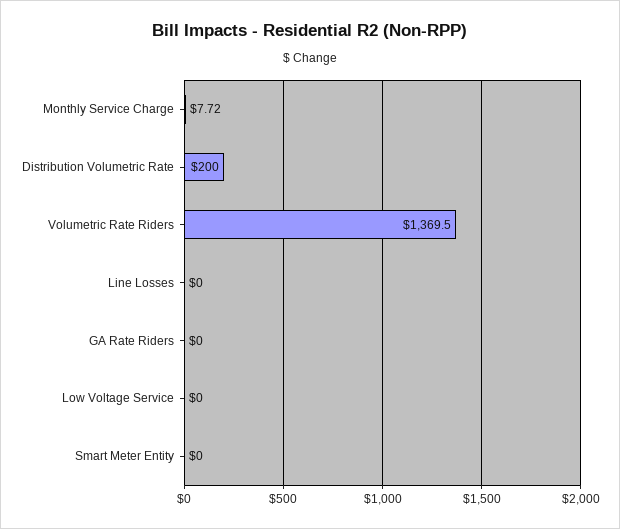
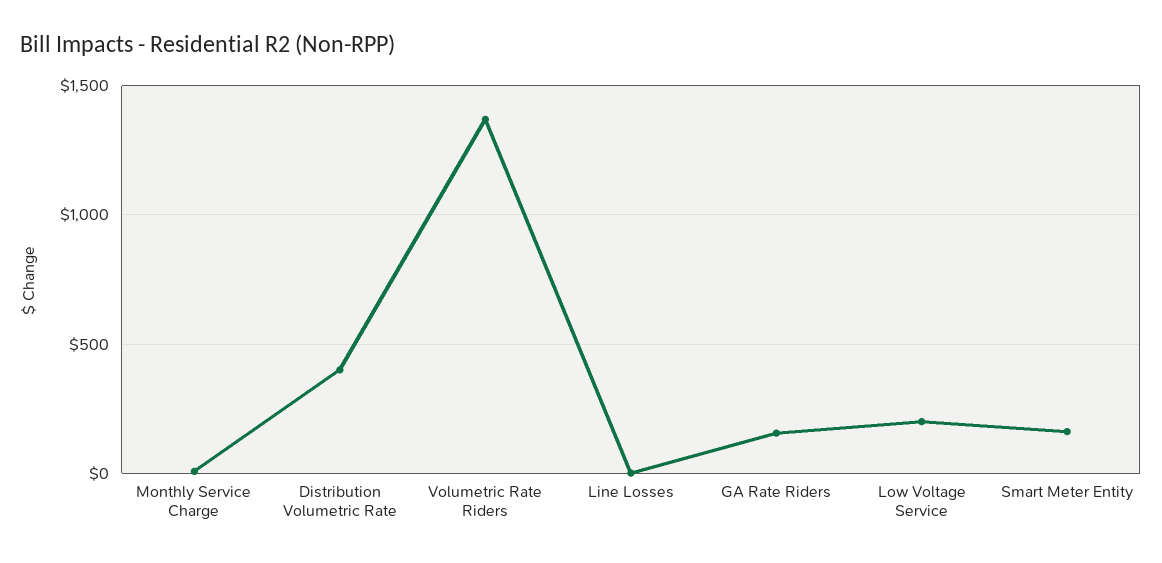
Distribution Volumetric Rate: 200 -> 400
GA Rate Riders: 0 -> 150
Low Voltage Service: 0 -> 200
Smart Meter Entity: 0 -> 150

